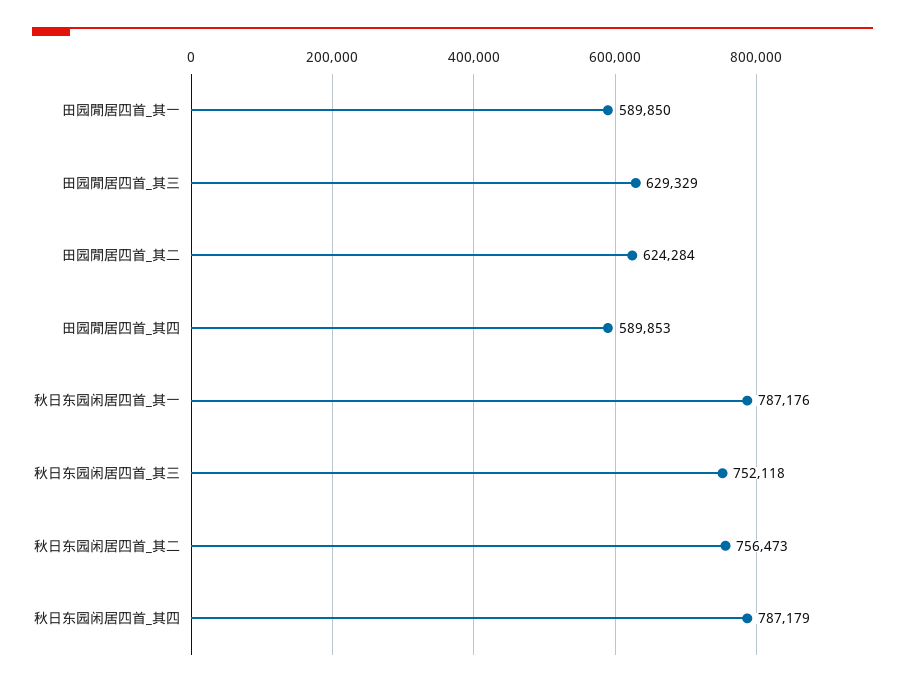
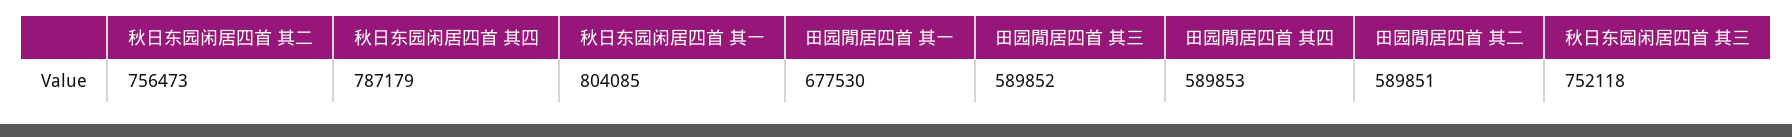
田园閒居四首_其一: 589850 -> 677530
田园閒居四首_其三: 629329 -> 589852
田园閒居四首_其二: 624284 -> 589851
秋日东园闲居四首_其一: 787176 -> 804085

